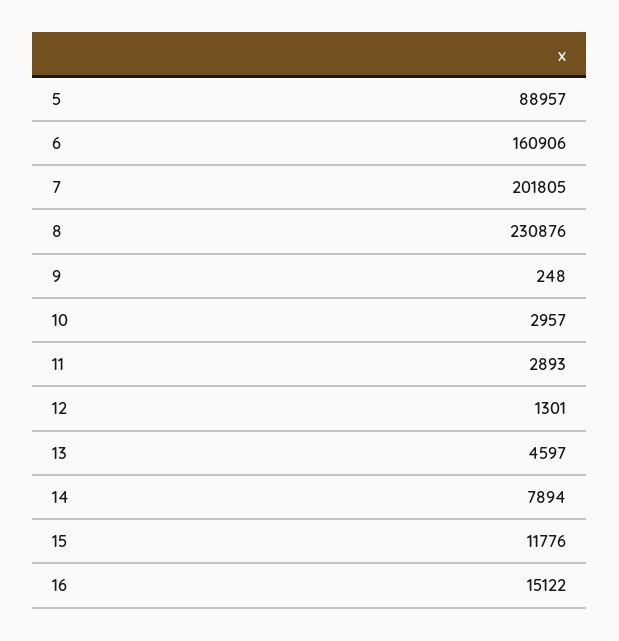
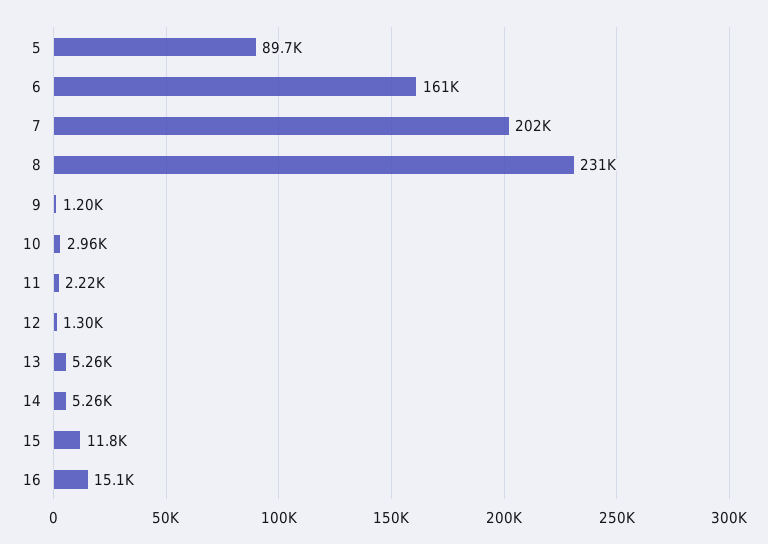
5: 88957 -> 89700
9: 248 -> 1200
11: 2893 -> 2220
13: 4597 -> 5260
14: 7894 -> 5260

